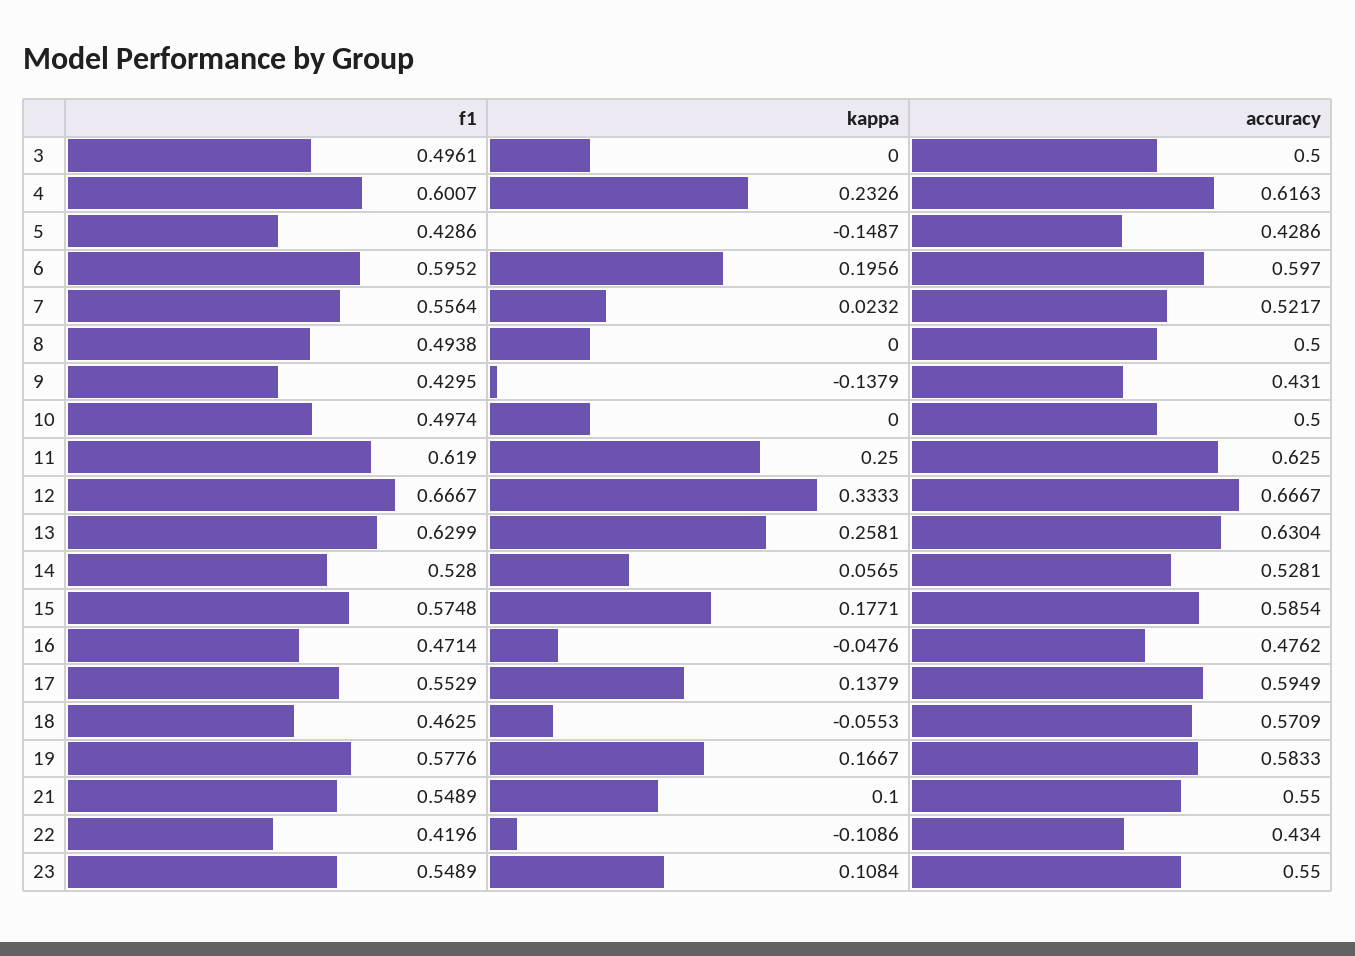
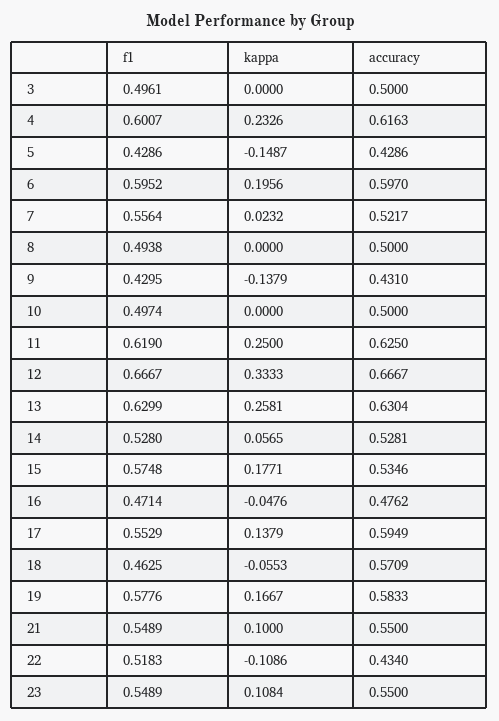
accuracy, 15: 0.5854 -> 0.5346
f1, 22: 0.4196 -> 0.5183

